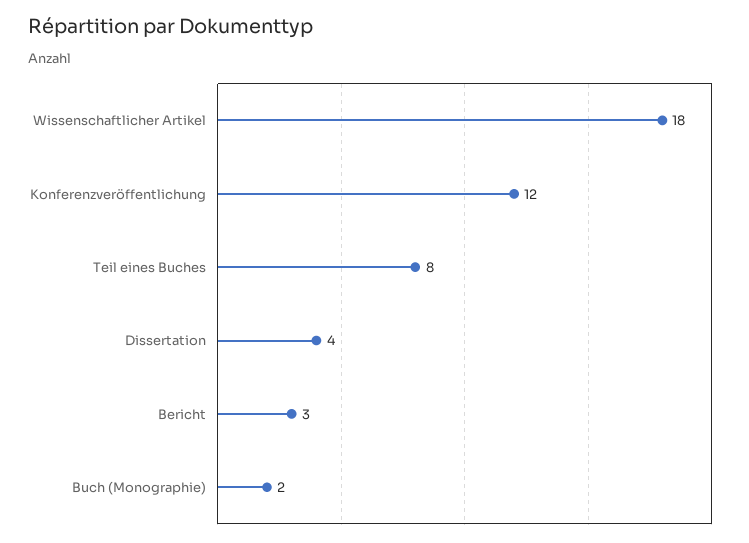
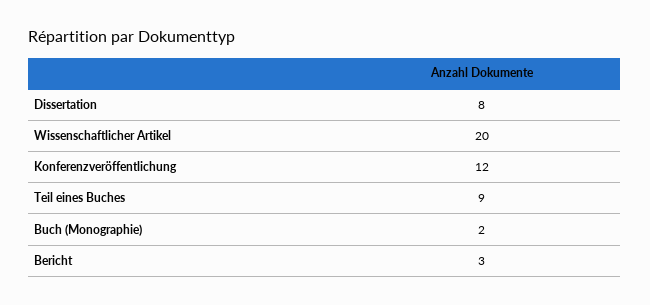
Wissenschaftlicher Artikel: 18 -> 20
Teil eines Buches: 8 -> 9
Dissertation: 4 -> 8

